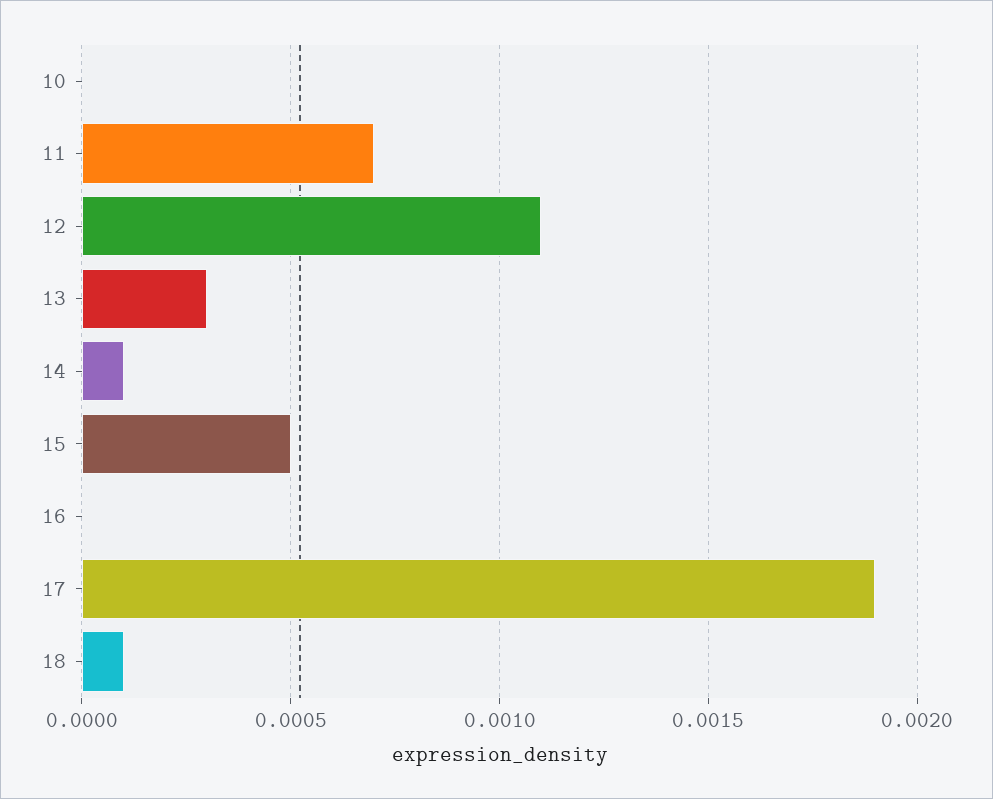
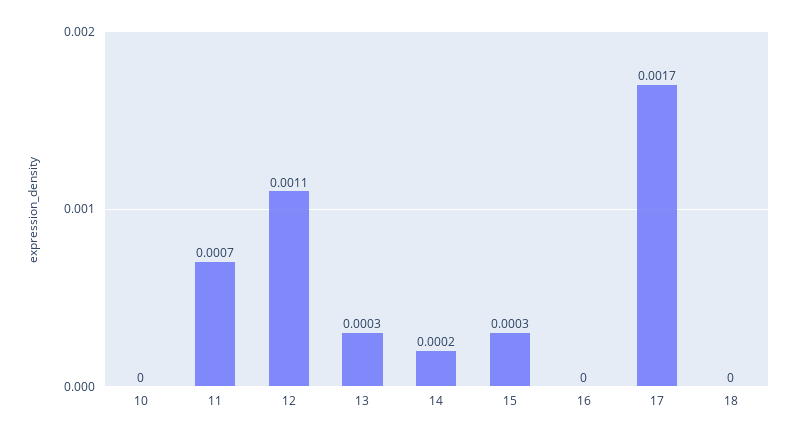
14: 0.0001 -> 0.0002
15: 0.0005 -> 0.0003
17: 0.0019 -> 0.0017
18: 0.0001 -> 0

